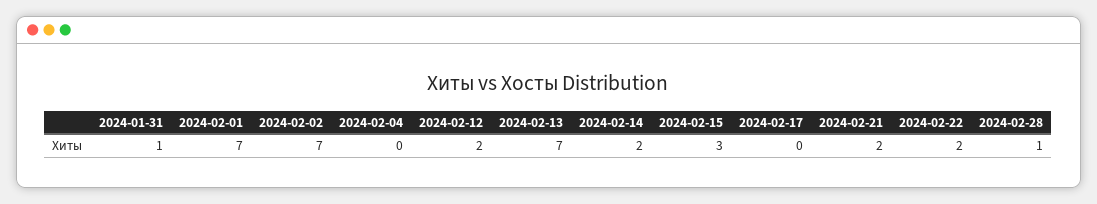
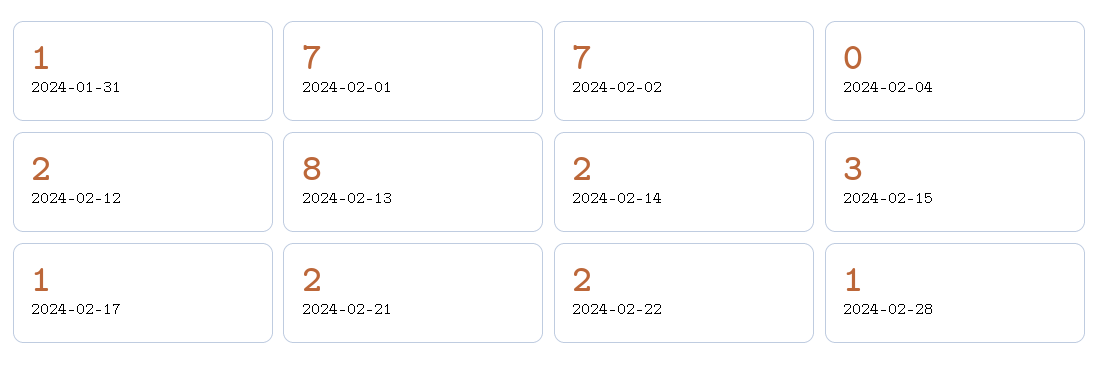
2024-02-13: 7 -> 8
2024-02-17: 0 -> 1

